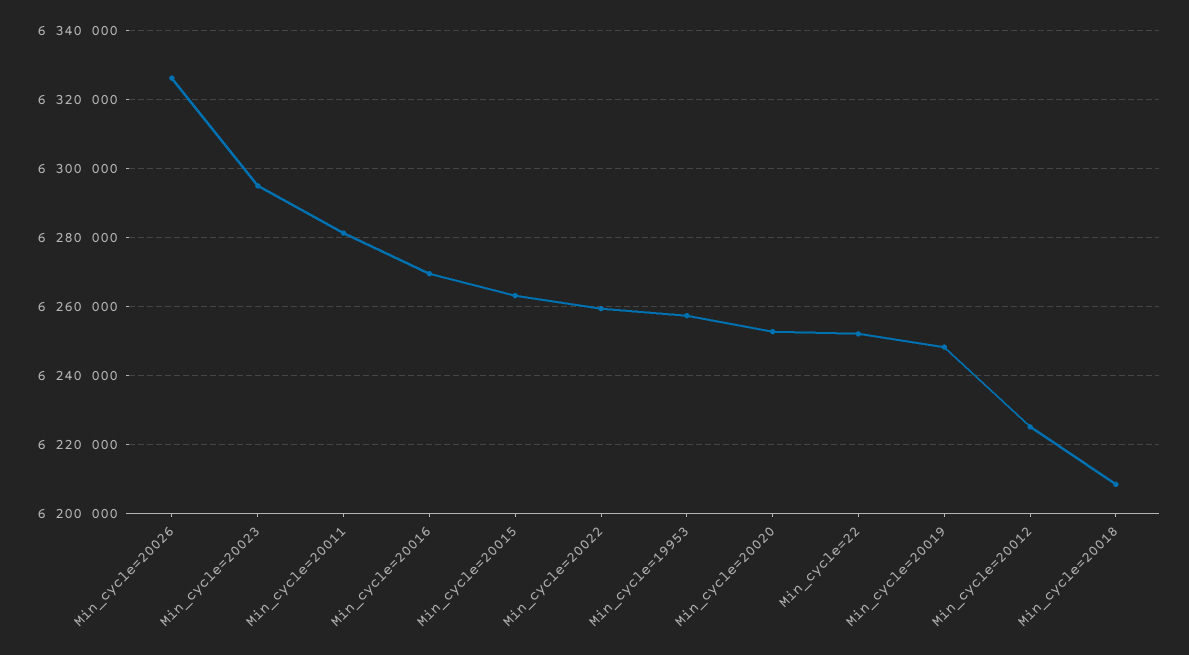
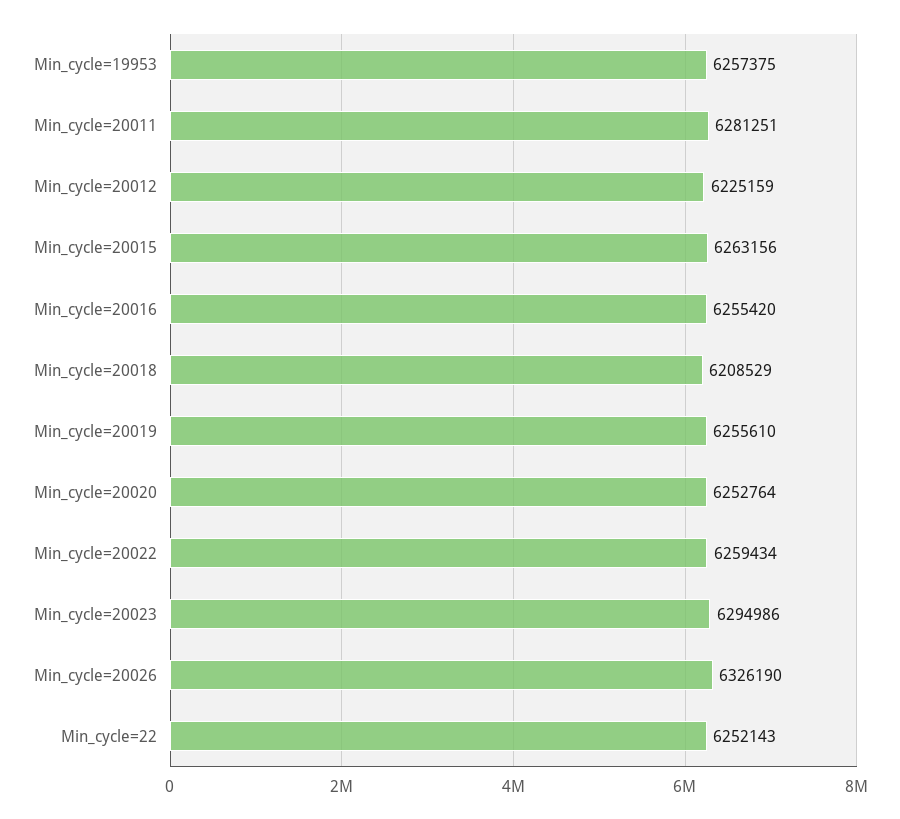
Min_cycle=20016: 6270000 -> 6255420
Min_cycle=20019: 6248000 -> 6255610

